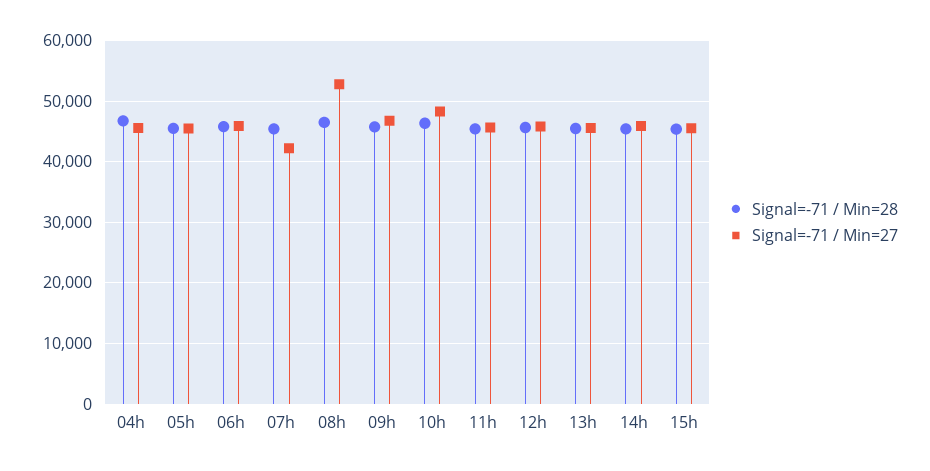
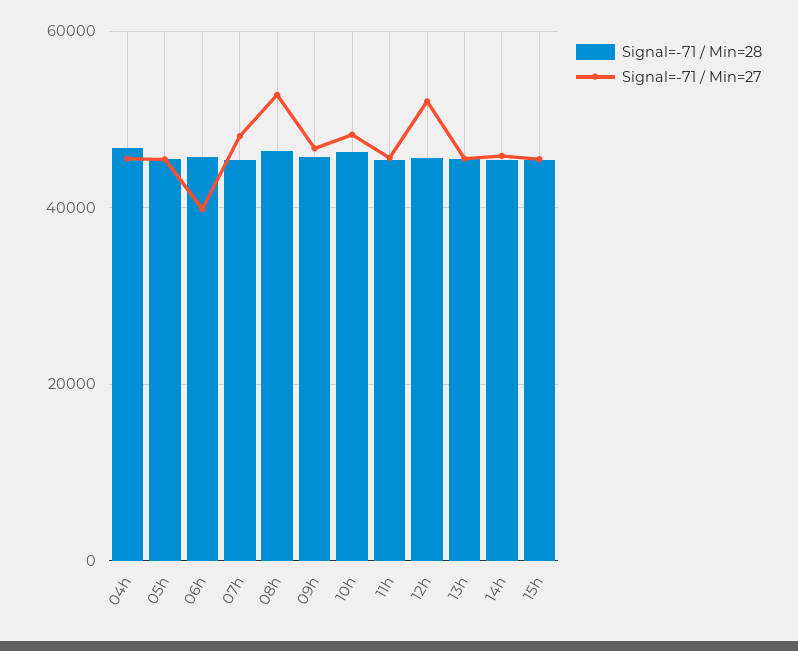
Signal=-71 / Min=27, 06h: 46000 -> 40000
Signal=-71 / Min=27, 07h: 42000 -> 48000
Signal=-71 / Min=27, 12h: 46000 -> 52000

